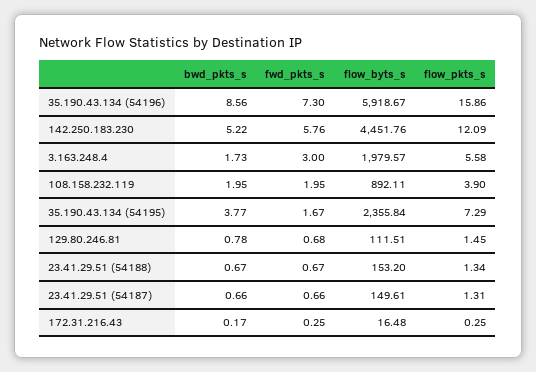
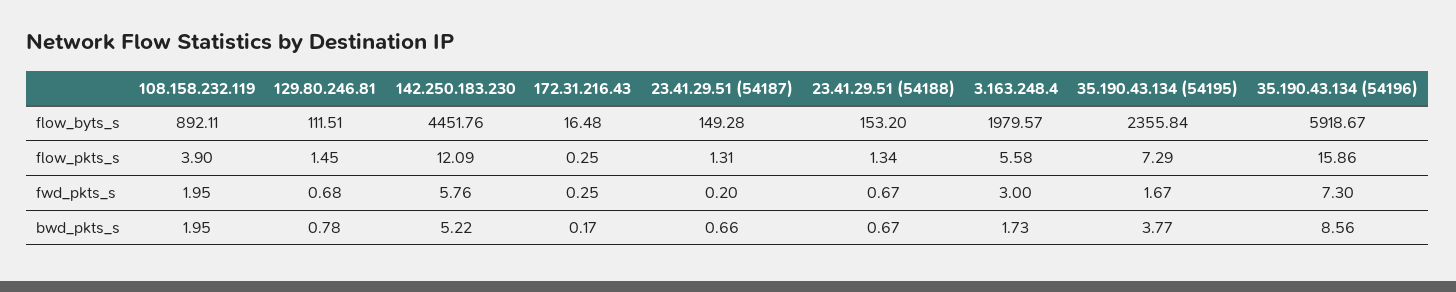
fwd_pkts_s, 23.41.29.51 (54187): 0.66 -> 0.2
flow_byts_s, 23.41.29.51 (54187): 149.61 -> 149.28

